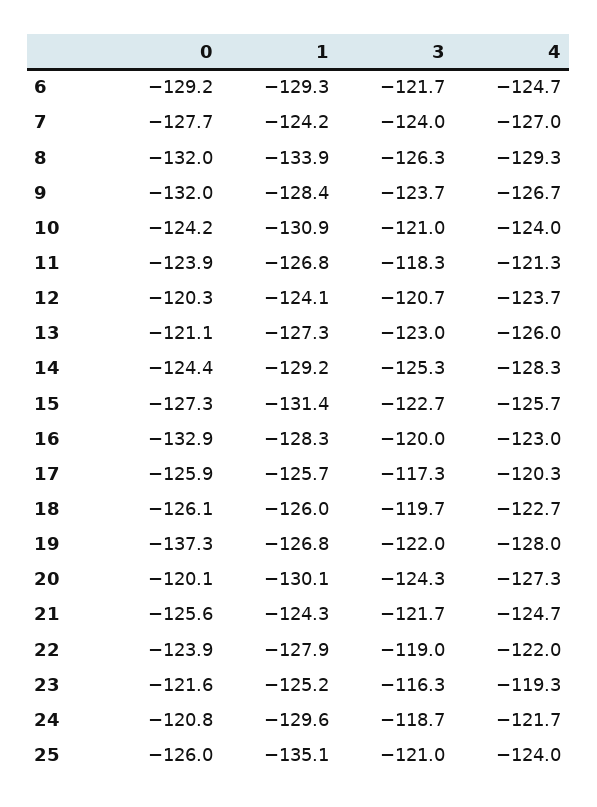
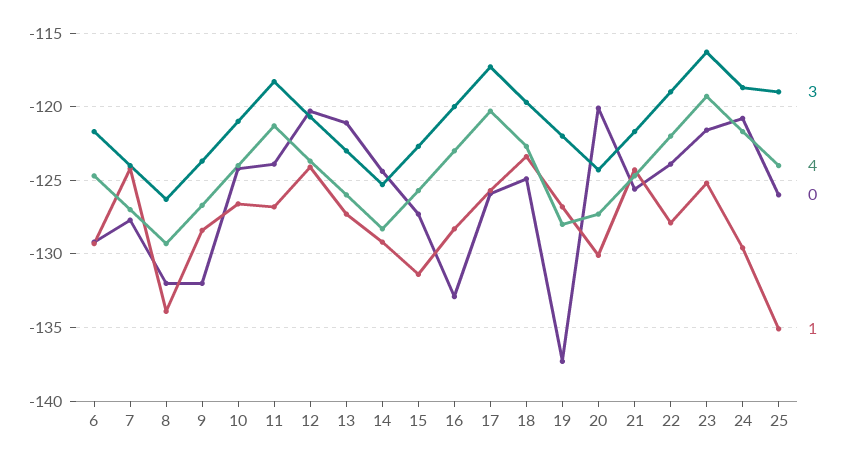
1, 10: -130.9 -> -126.5
0, 18: -126.1 -> -125
1, 18: -126 -> -123.5
3, 25: -121 -> -119

